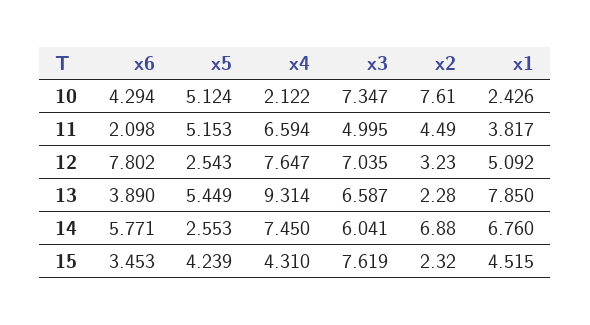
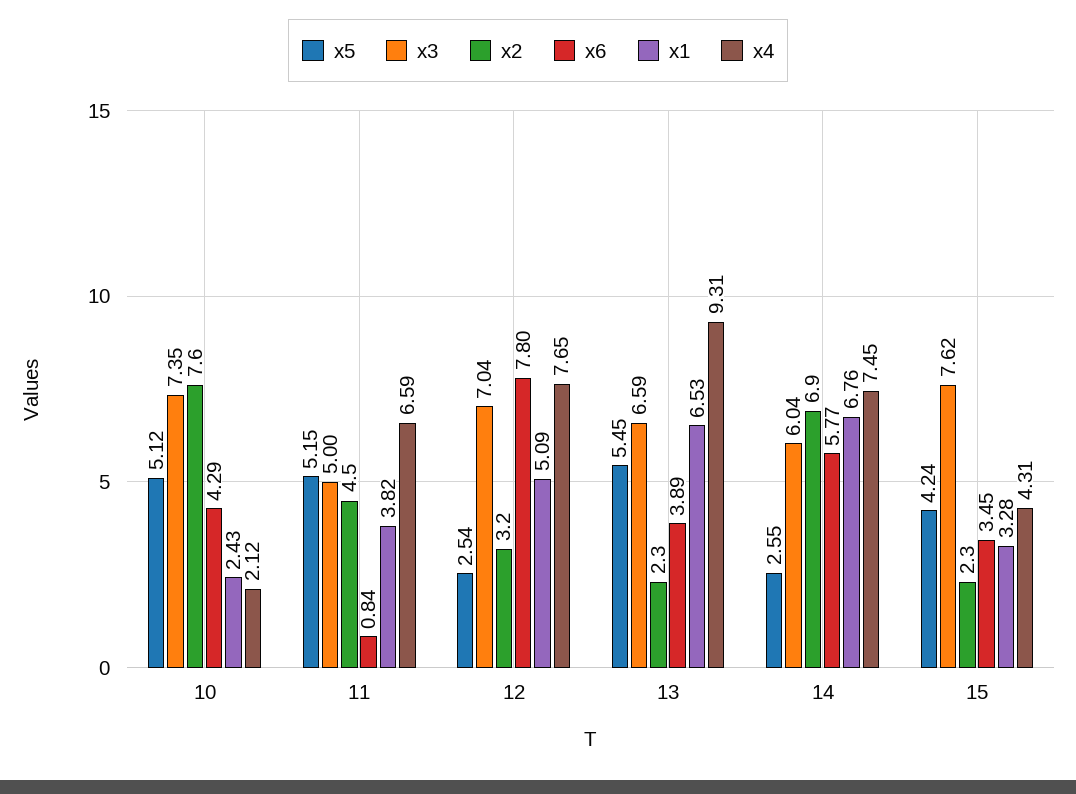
x6, 11: 2.098 -> 0.84
x1, 13: 7.85 -> 6.53
x1, 15: 4.515 -> 3.28

